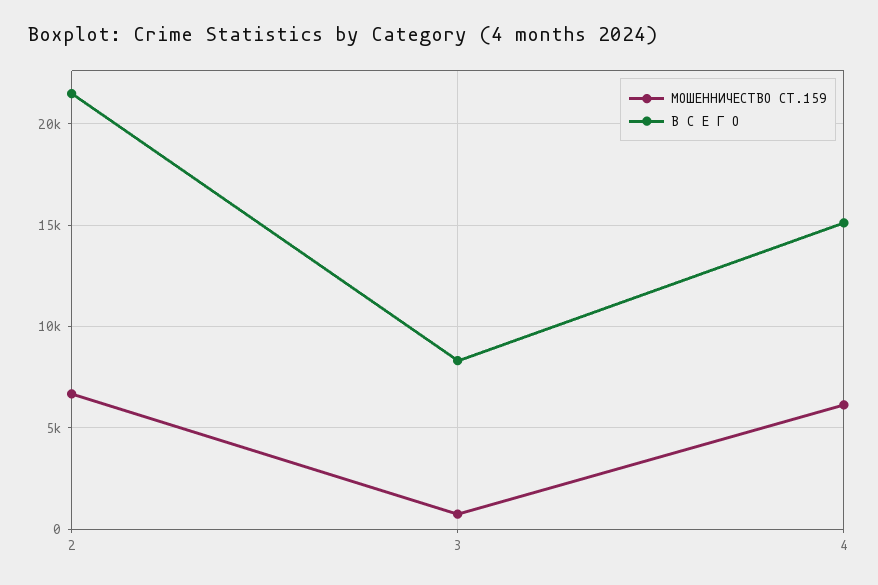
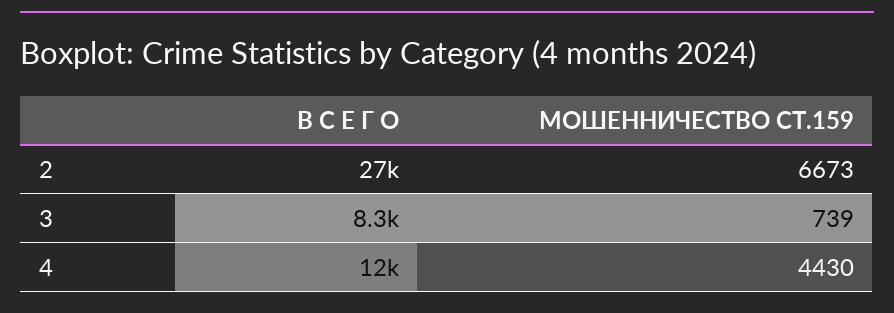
В С Е Г О, 2: 21500 -> 27000
МОШЕННИЧЕСТВО СТ.159, 4: 6000 -> 4430
В С Е Г О, 4: 15000 -> 12000

